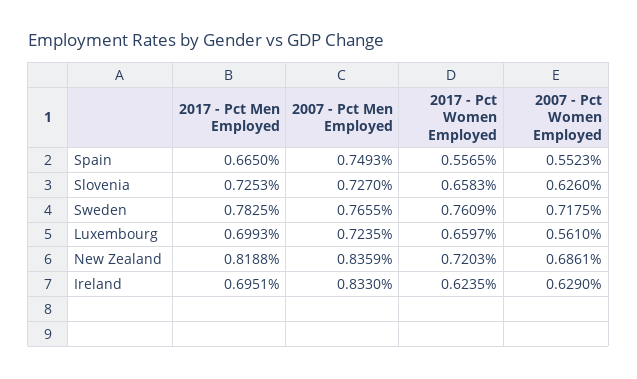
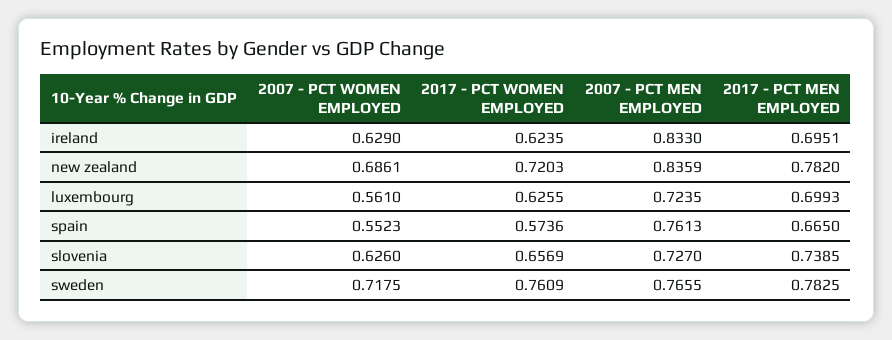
2007 - Pct Men Employed, Spain: 0.7493 -> 0.7613
2017 - Pct Women Employed, Spain: 0.5565 -> 0.5736
2017 - Pct Men Employed, Slovenia: 0.7253 -> 0.7385
2017 - Pct Women Employed, Slovenia: 0.6583 -> 0.6569
2017 - Pct Women Employed, Luxembourg: 0.6597 -> 0.6255
2017 - Pct Men Employed, New Zealand: 0.8188 -> 0.782

